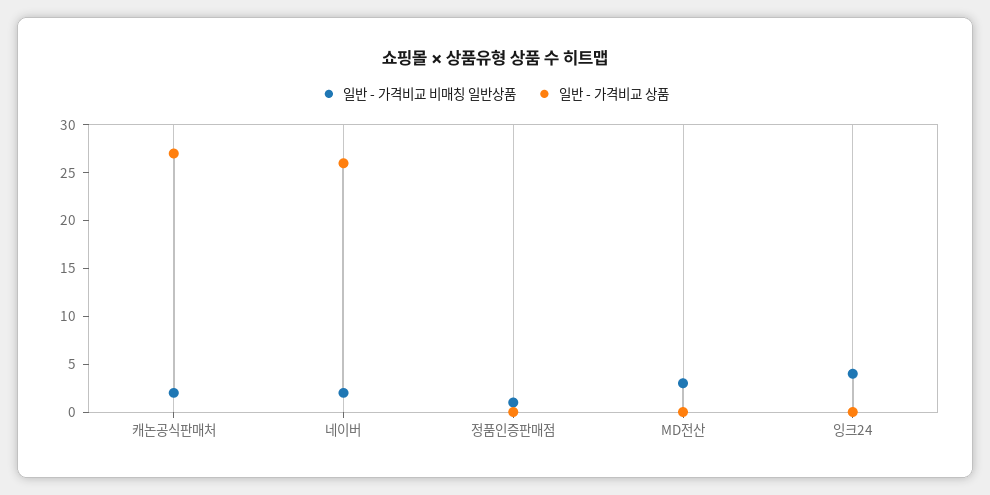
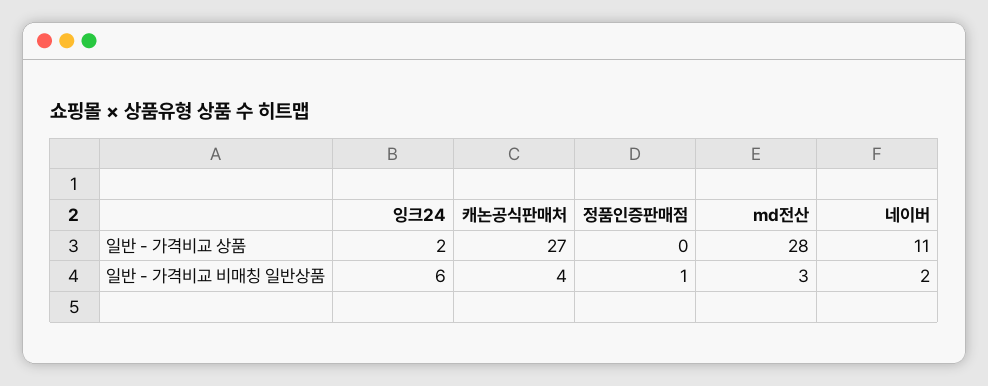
일반 - 가격비교 비매칭 일반상품, 캐논공식판매처: 2 -> 4
일반 - 가격비교 상품, 네이버: 26 -> 11
일반 - 가격비교 상품, MD전산: 0 -> 28
일반 - 가격비교 비매칭 일반상품, 잉크24: 4 -> 6
일반 - 가격비교 상품, 잉크24: 0 -> 2

